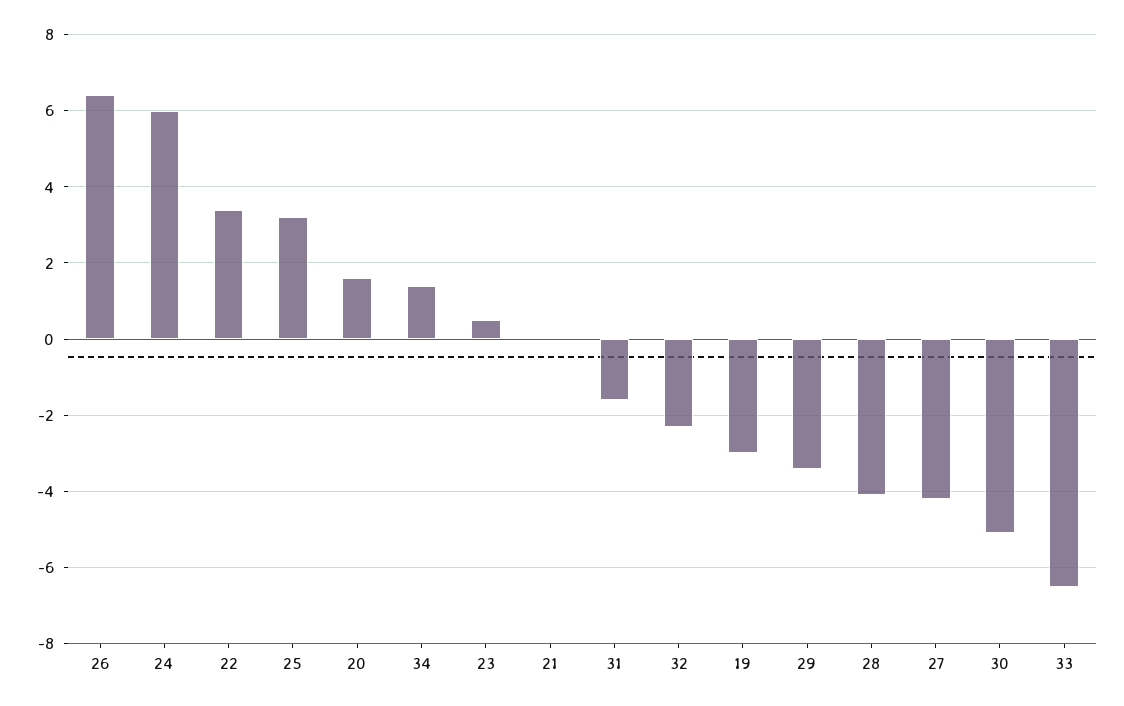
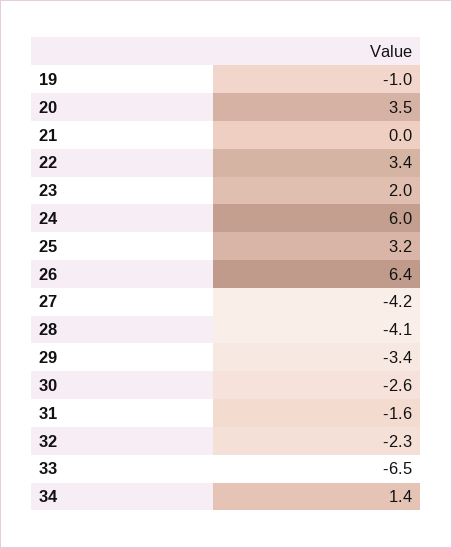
20: 1.5 -> 3.5
23: 0.5 -> 2
19: -3 -> -1
30: -5 -> -2.6

